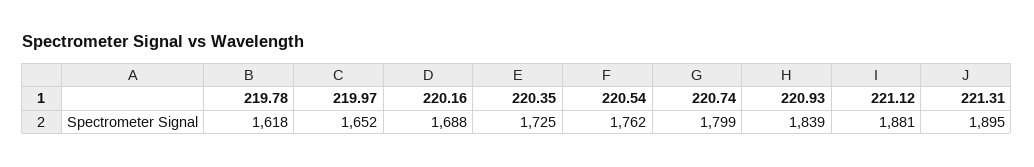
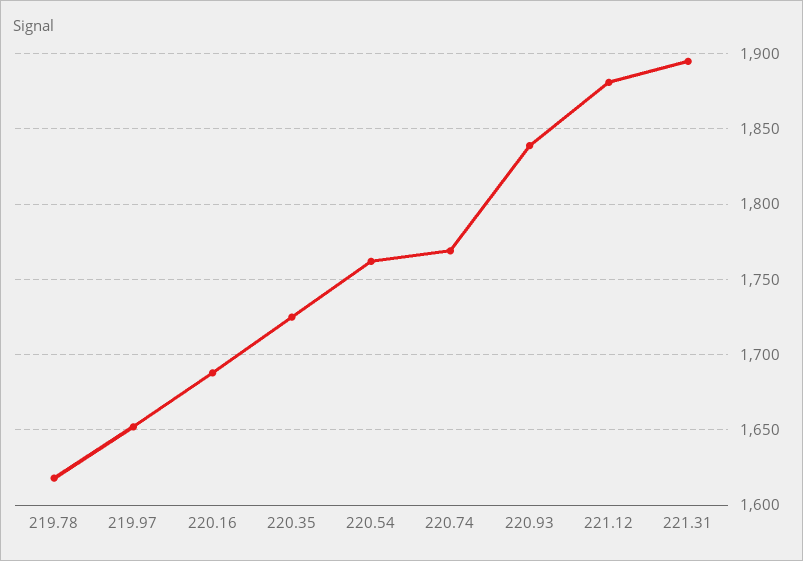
220.74: 1799 -> 1770

